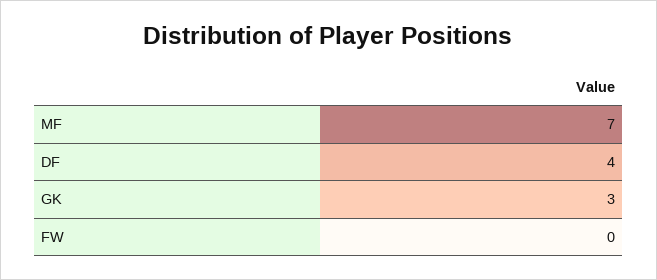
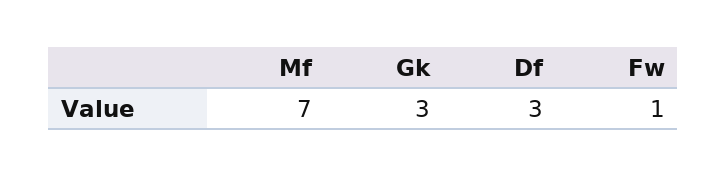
DF: 4 -> 3
FW: 0 -> 1

